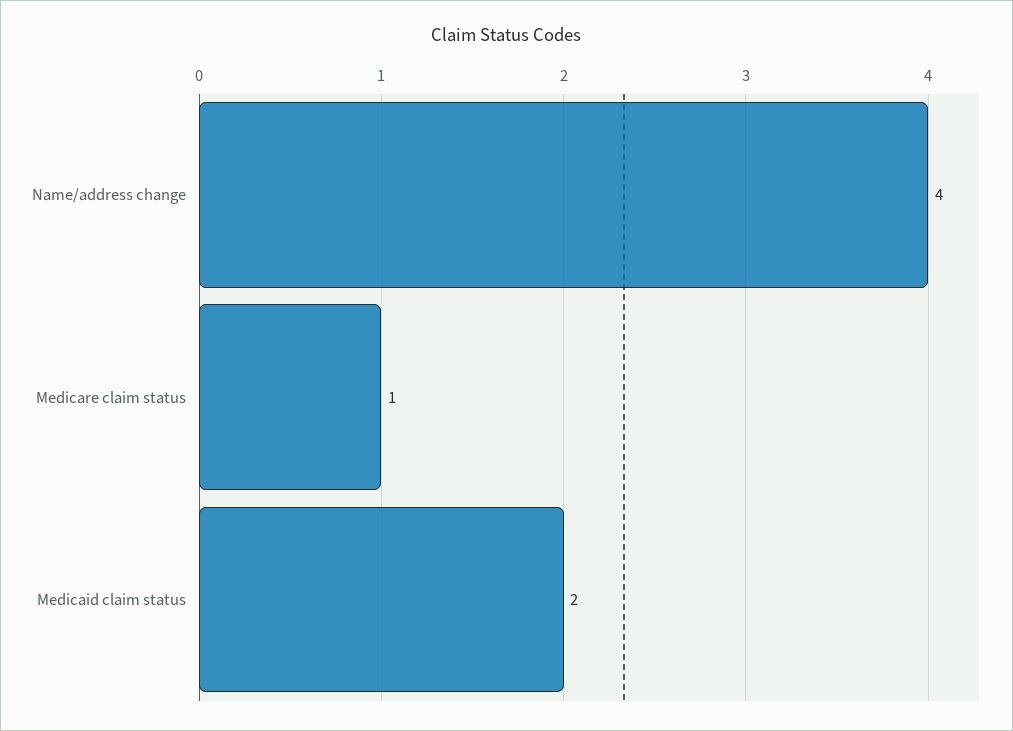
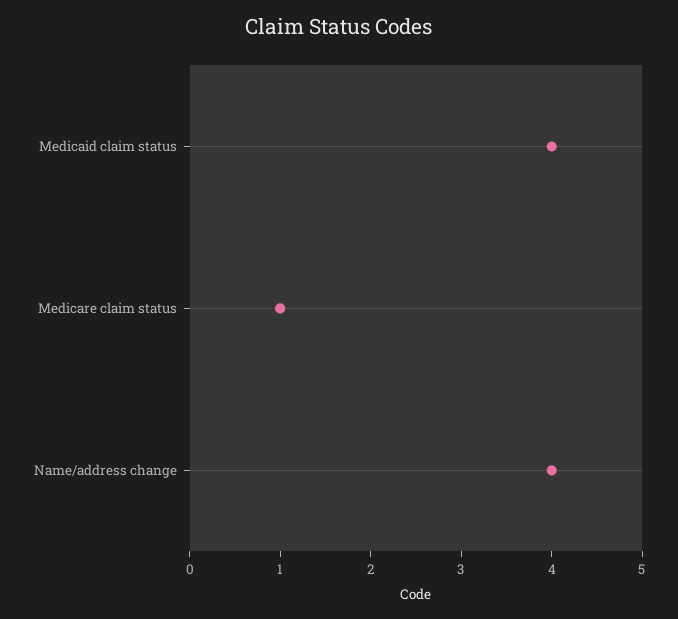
Medicaid claim status: 2 -> 4

